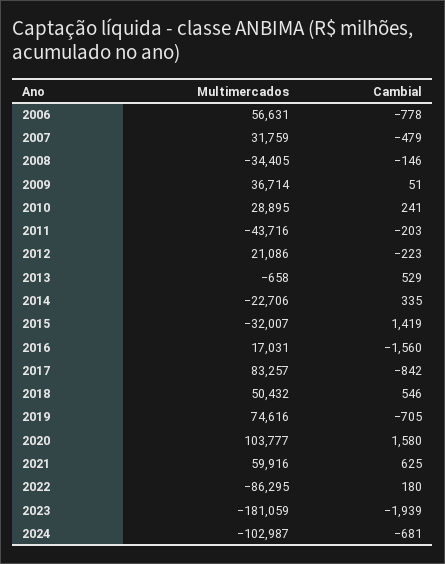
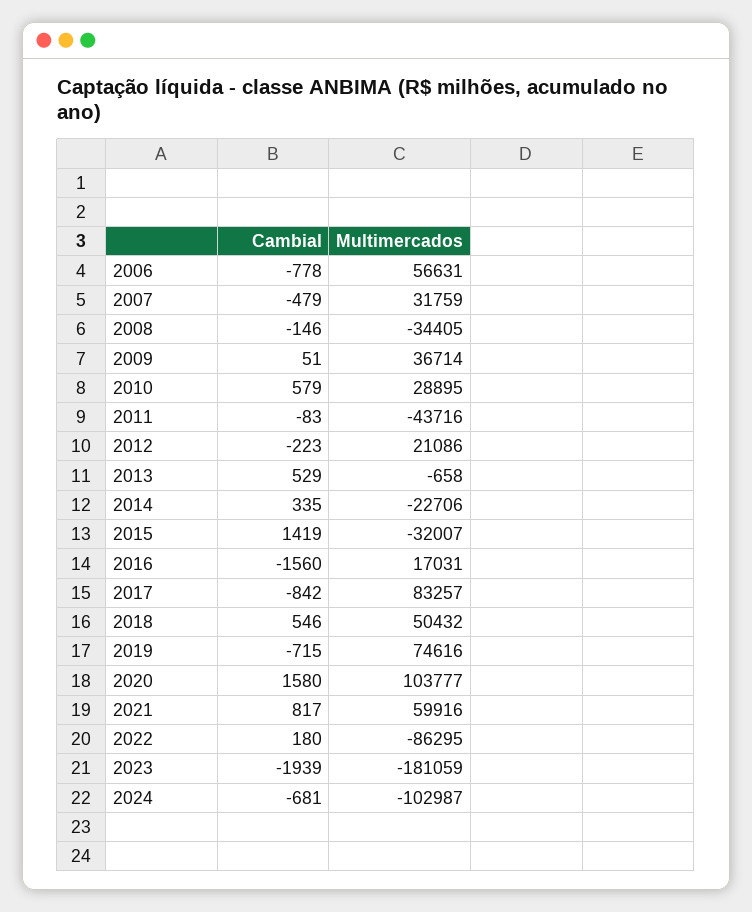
Cambial, 2010: 241 -> 579
Cambial, 2011: -203 -> -83
Cambial, 2019: -705 -> -715
Cambial, 2021: 625 -> 817

